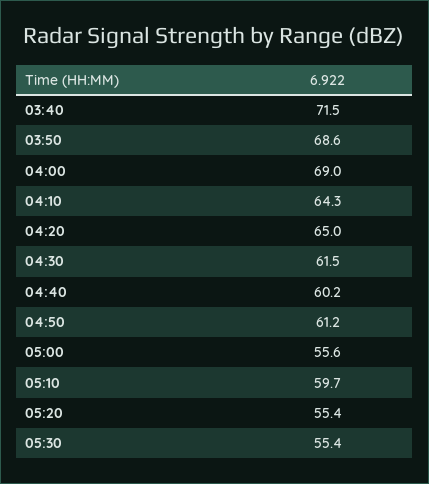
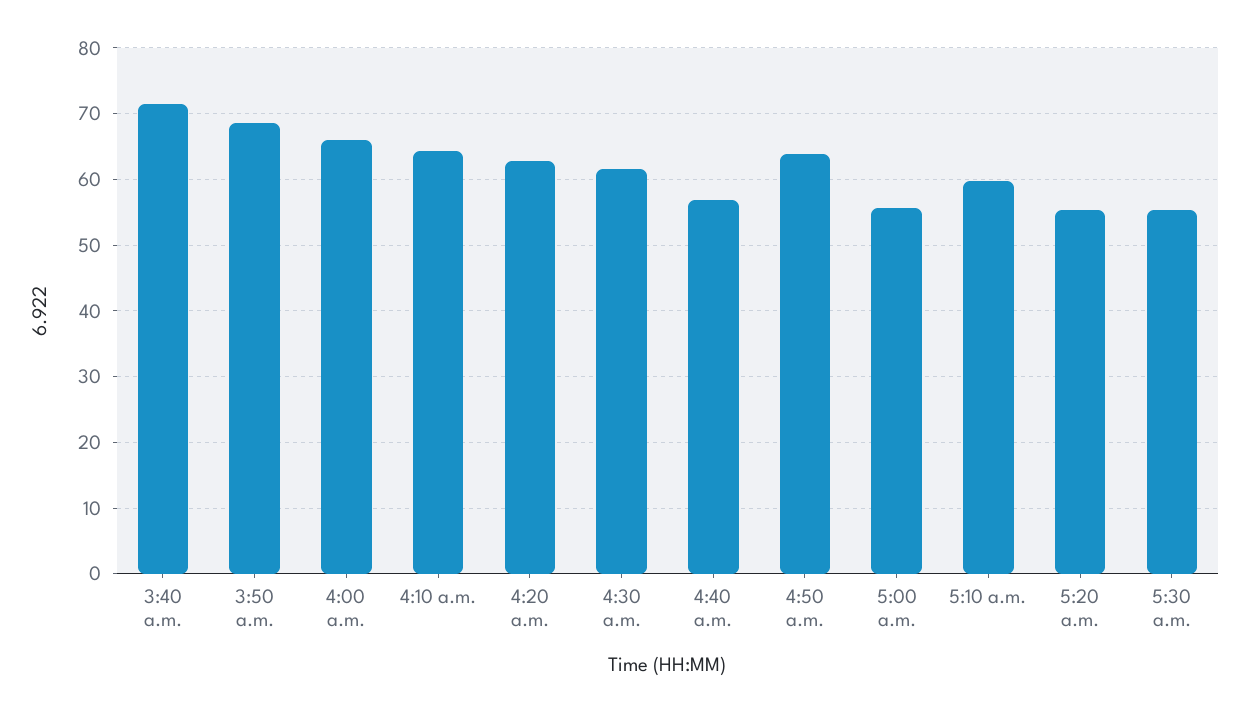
04:00: 69 -> 66
04:20: 65 -> 63
04:40: 60.2 -> 57
04:50: 61.2 -> 64

